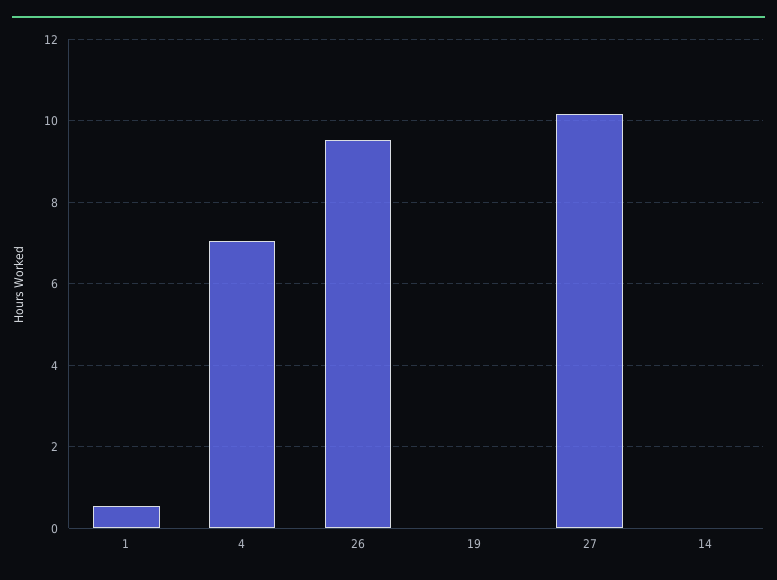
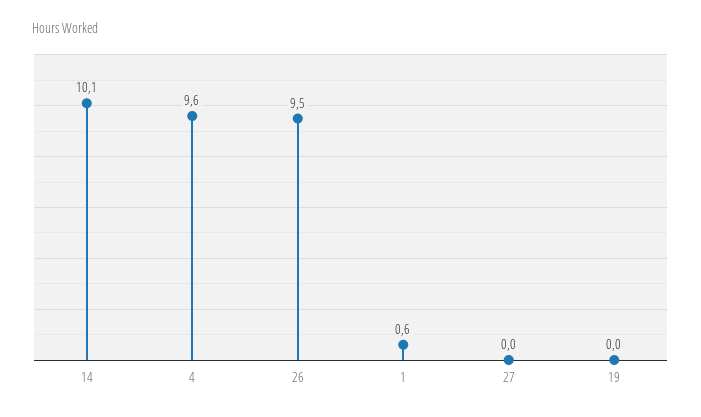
4: 7 -> 9.6
27: 10.2 -> 0
14: 0 -> 10.1

